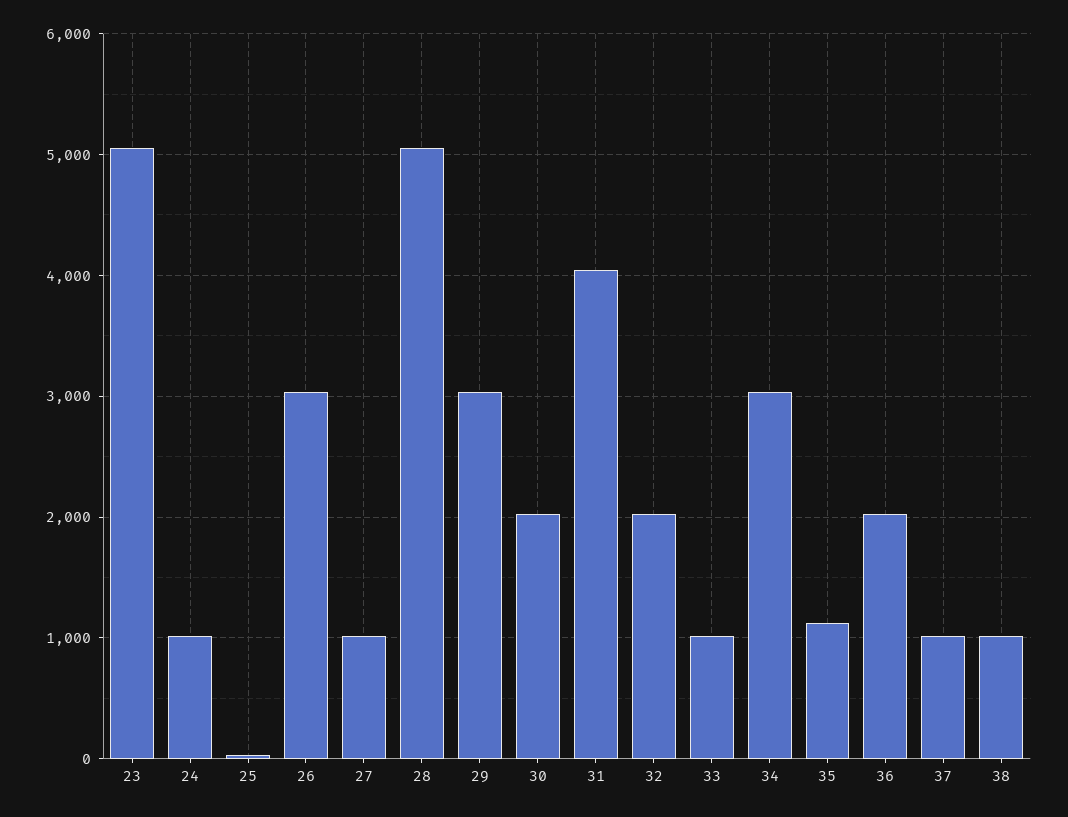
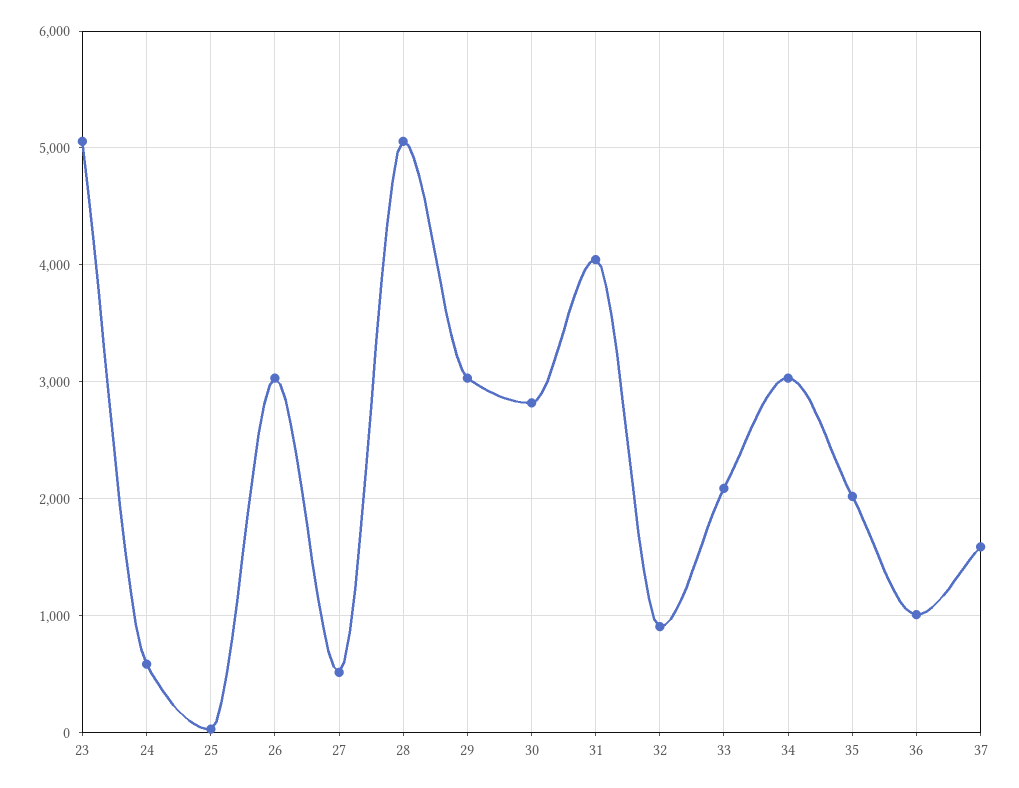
24: 1000 -> 600
27: 1000 -> 500
30: 2000 -> 2800
32: 2000 -> 900
33: 1000 -> 2100
35: 1100 -> 2000
36: 2000 -> 1000
37: 1000 -> 1600
38: 1000 -> none

